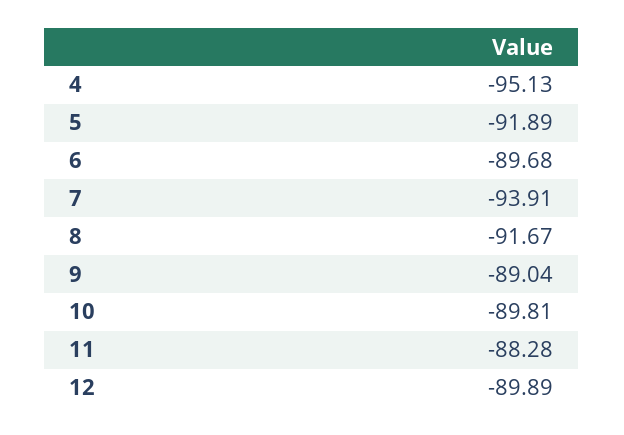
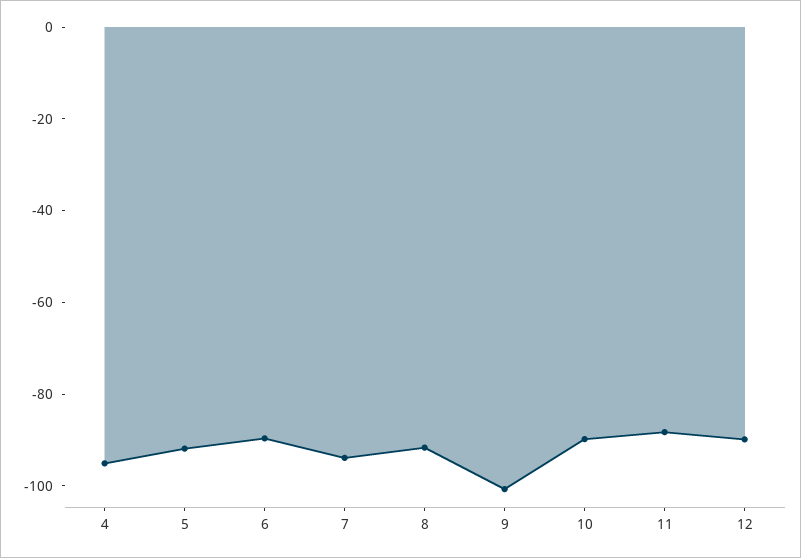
9: -89.04 -> -100

